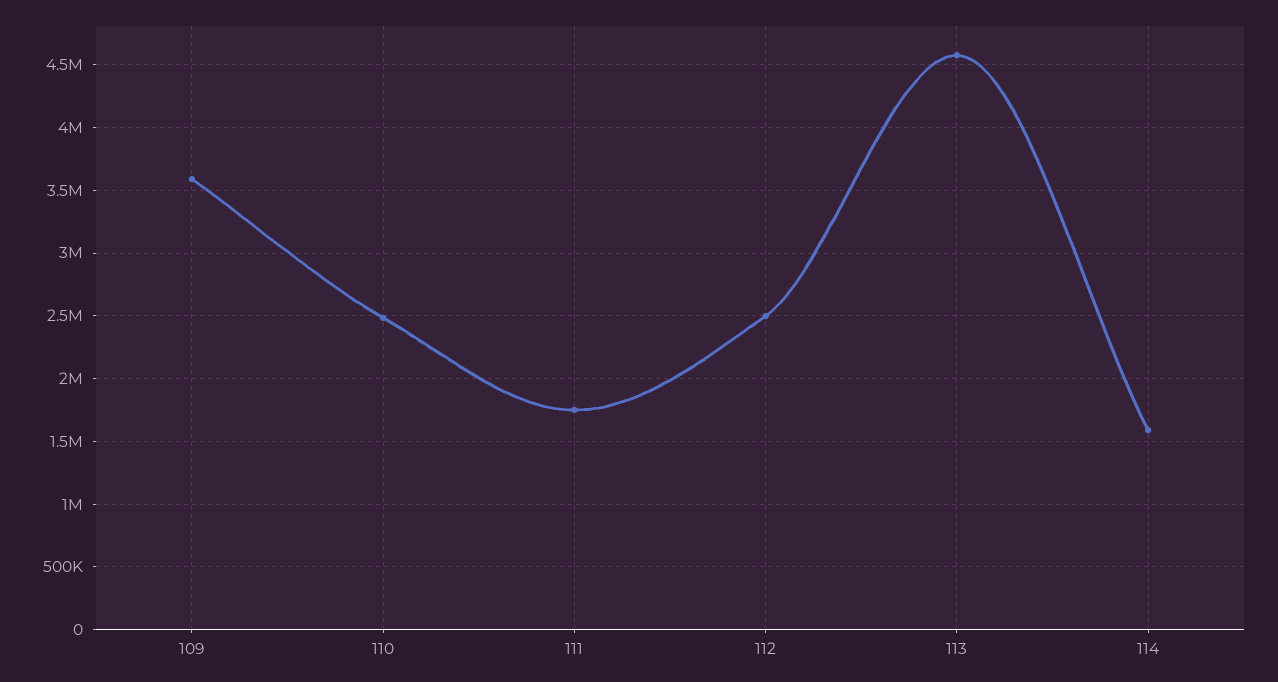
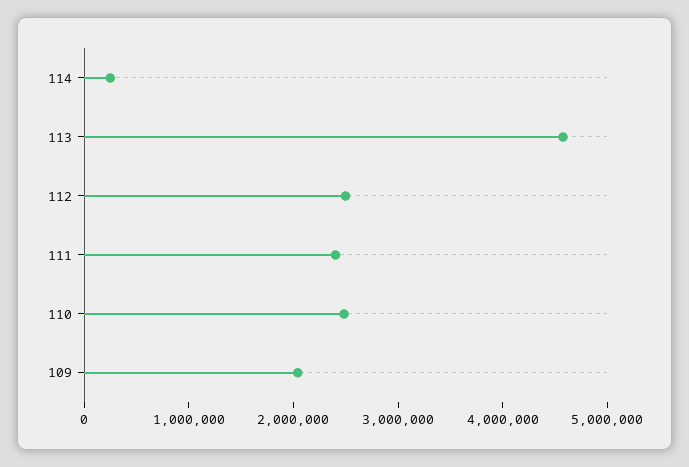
109: 3600000 -> 2000000
111: 1750000 -> 2400000
114: 1600000 -> 200000

